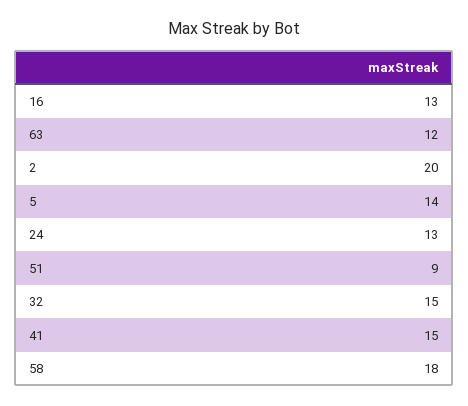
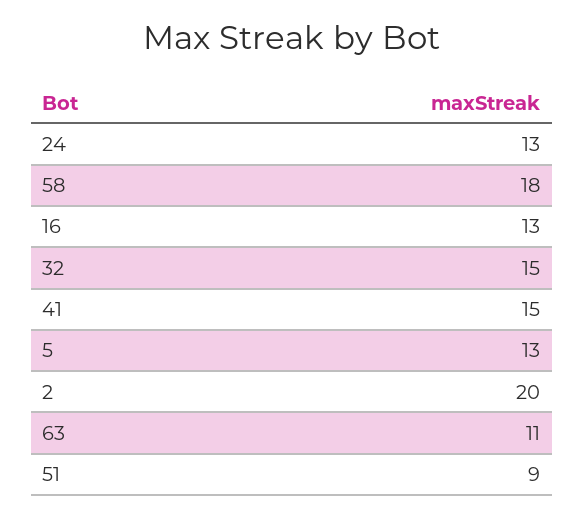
63: 12 -> 11
5: 14 -> 13

